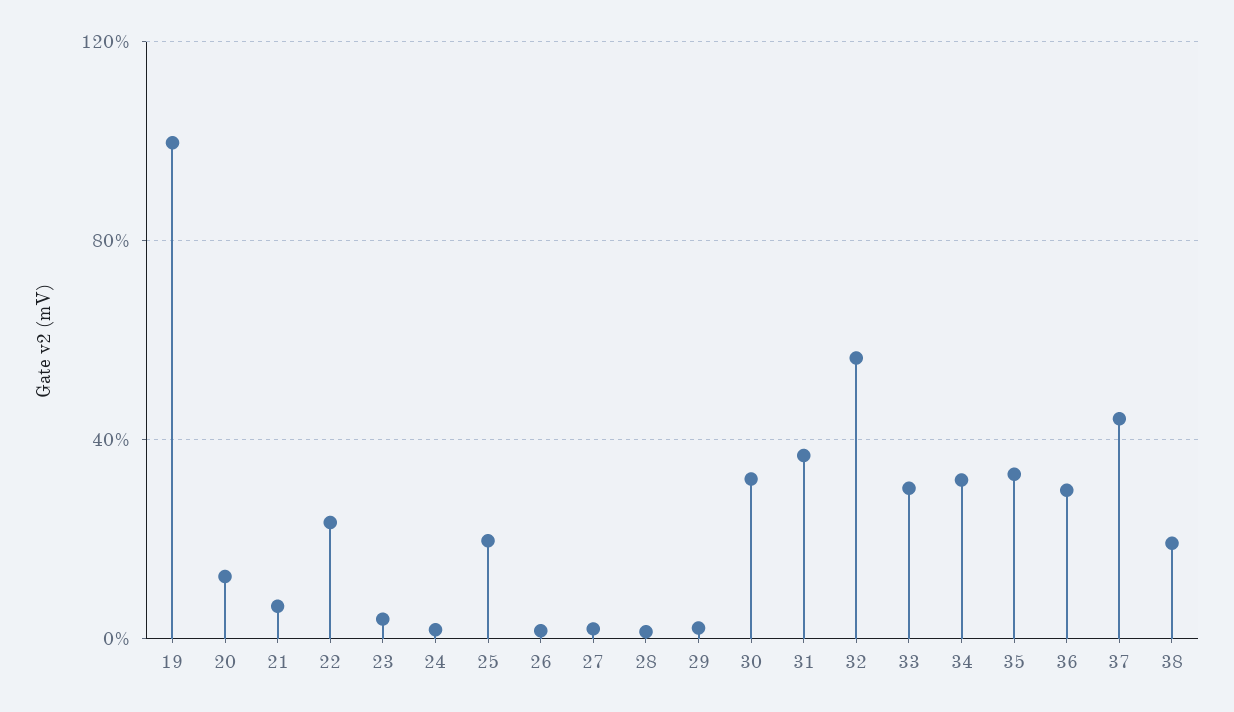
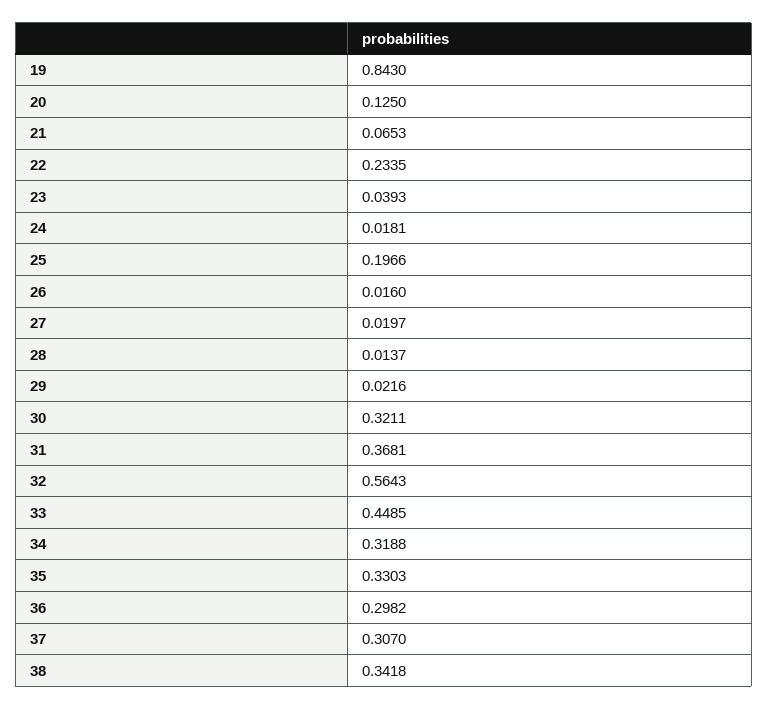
19: 1 -> 0.843
33: 0.3 -> 0.4485
37: 0.45 -> 0.307
38: 0.2 -> 0.3418

